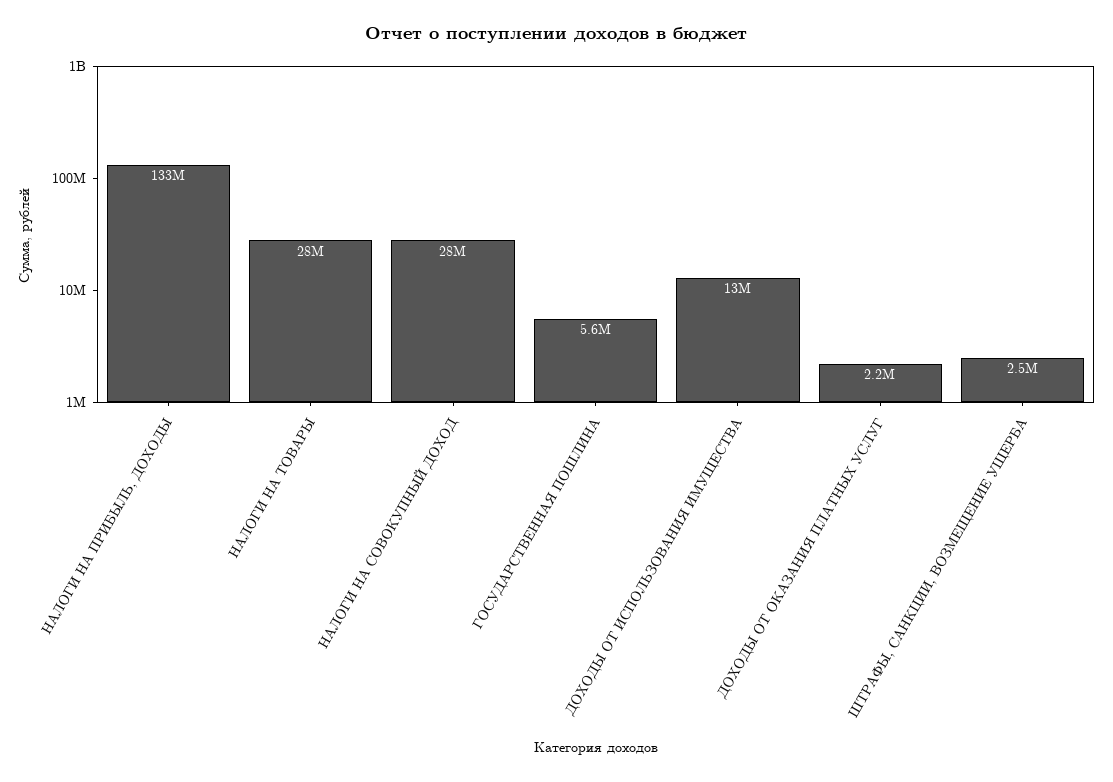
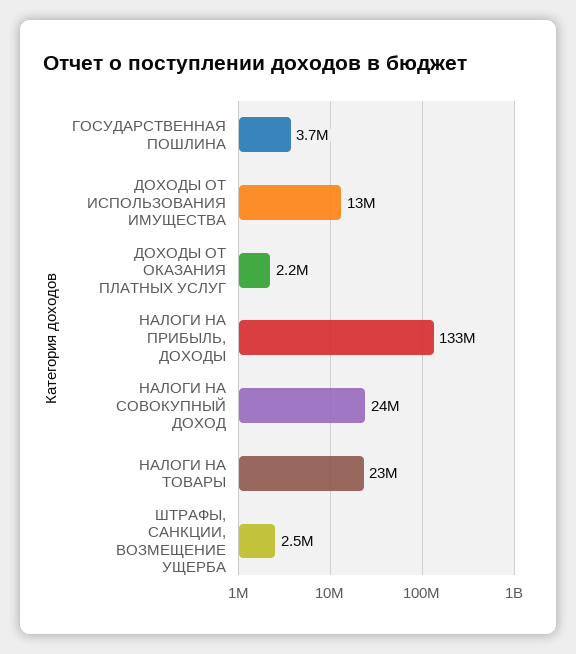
НАЛОГИ НА ТОВАРЫ: 28000000 -> 23000000
НАЛОГИ НА СОВОКУПНЫЙ ДОХОД: 28000000 -> 24000000
ГОСУДАРСТВЕННАЯ ПОШЛИНА: 5600000 -> 3700000

